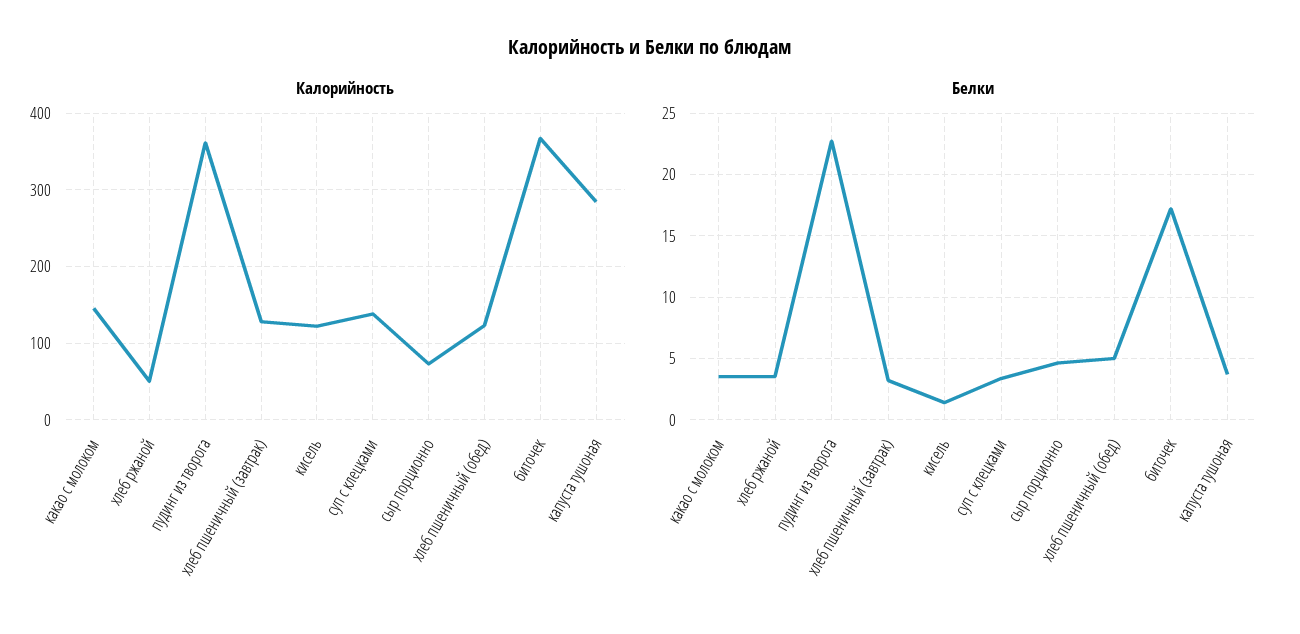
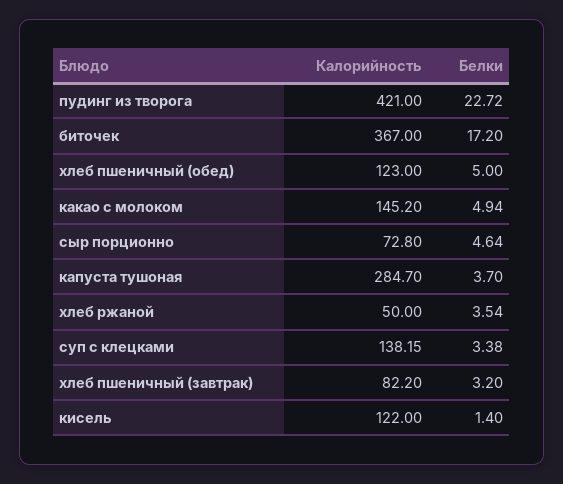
Калорийность, пудинг из творога: 360 -> 421
Калорийность, хлеб пшеничный (завтрак): 130 -> 82.2
Белки, какао с молоком: 3.5 -> 4.94

